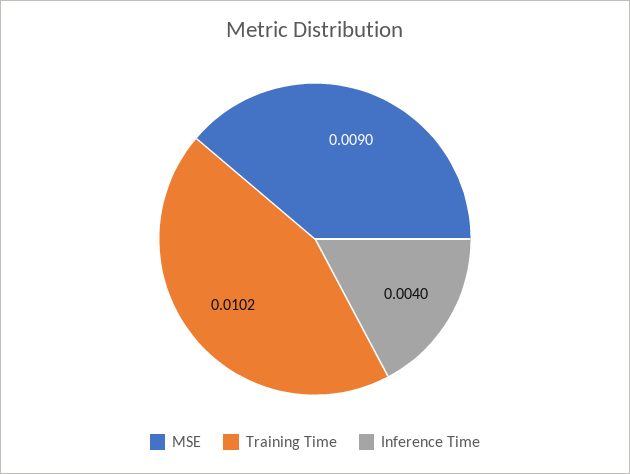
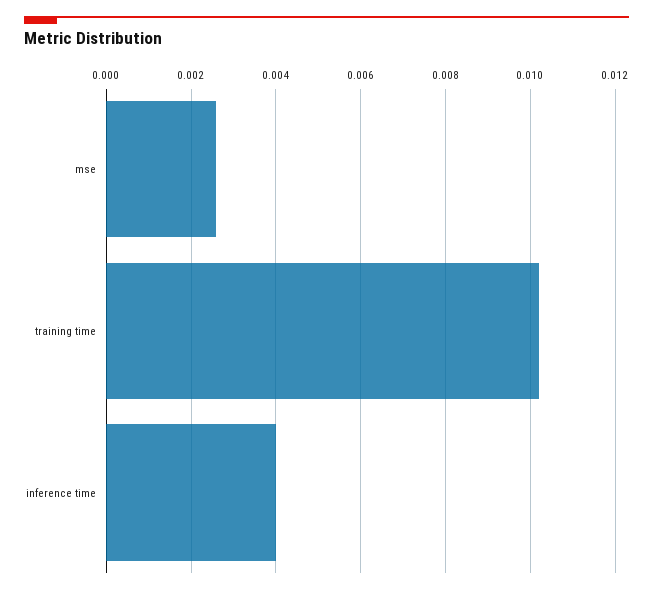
MSE: 0.009 -> 0.0025

